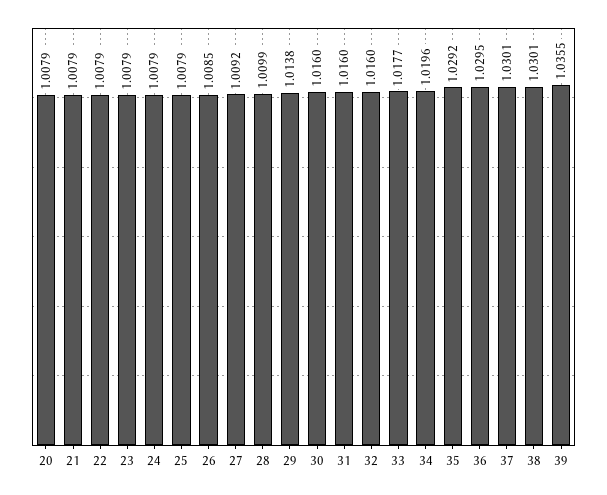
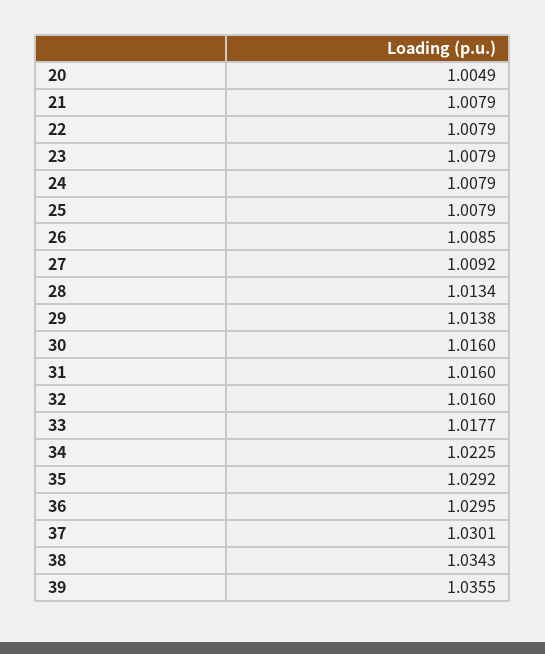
20: 1.0079 -> 1.0049
28: 1.0099 -> 1.0134
34: 1.0196 -> 1.0225
38: 1.0301 -> 1.0343

